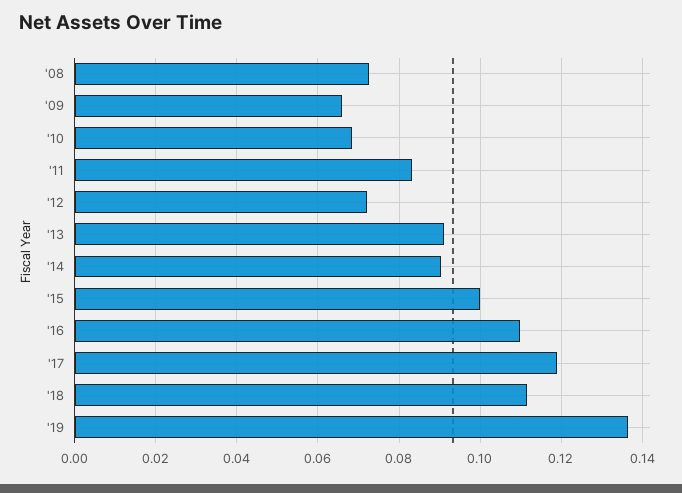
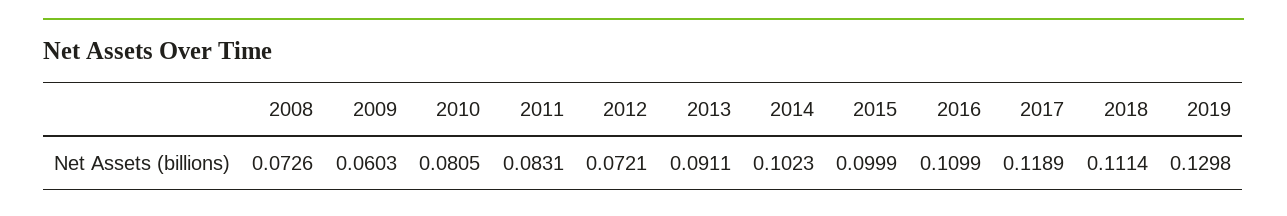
'09: 0.066 -> 0.0603
'10: 0.068 -> 0.0805
'14: 0.09 -> 0.1023
'19: 0.136 -> 0.1298

